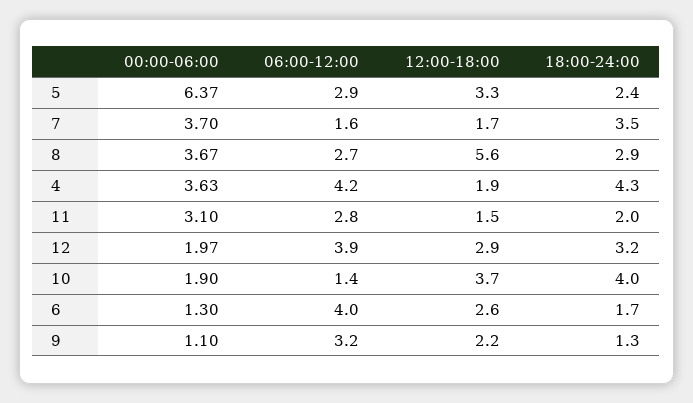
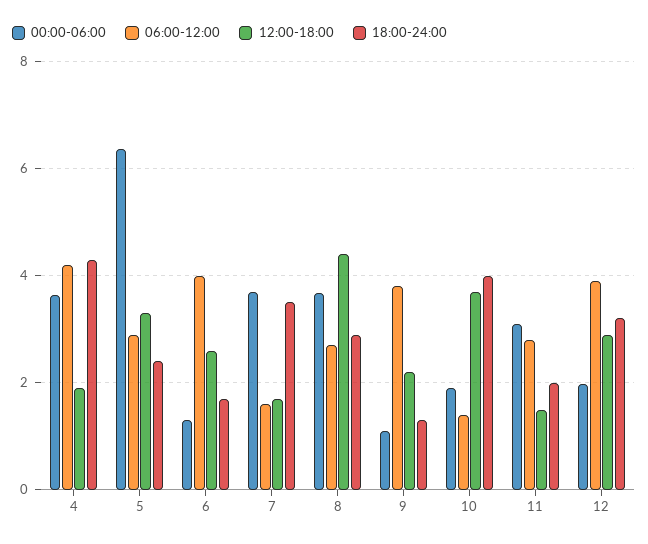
12:00-18:00, 8: 5.6 -> 4.4
06:00-12:00, 9: 3.2 -> 3.8

